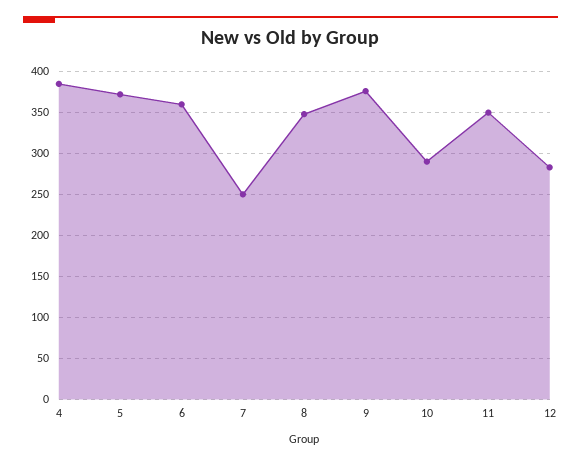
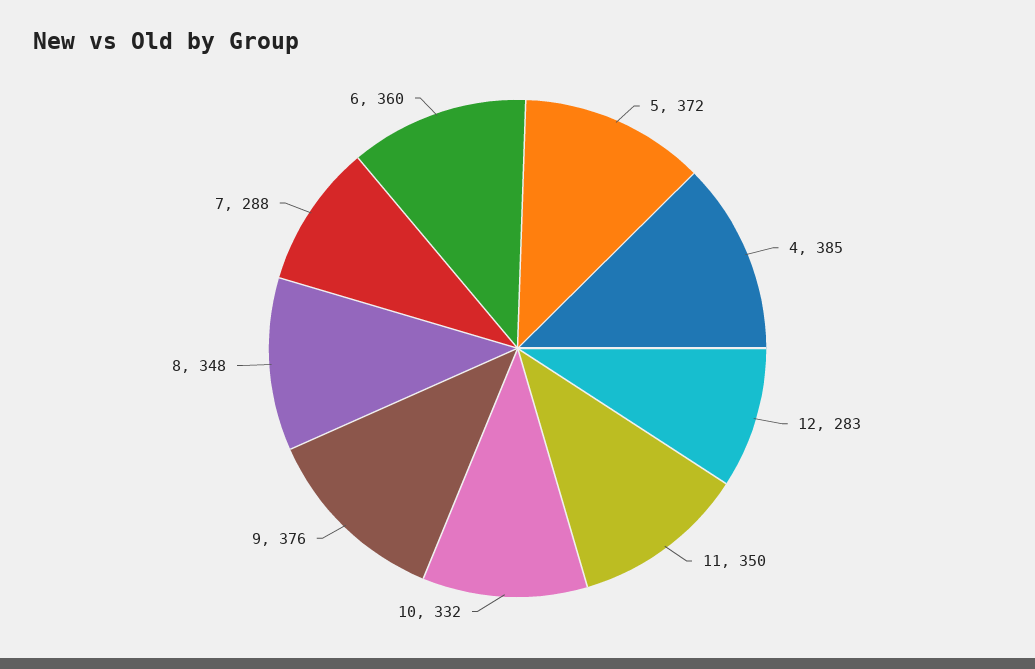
7: 250 -> 288
10: 290 -> 332

